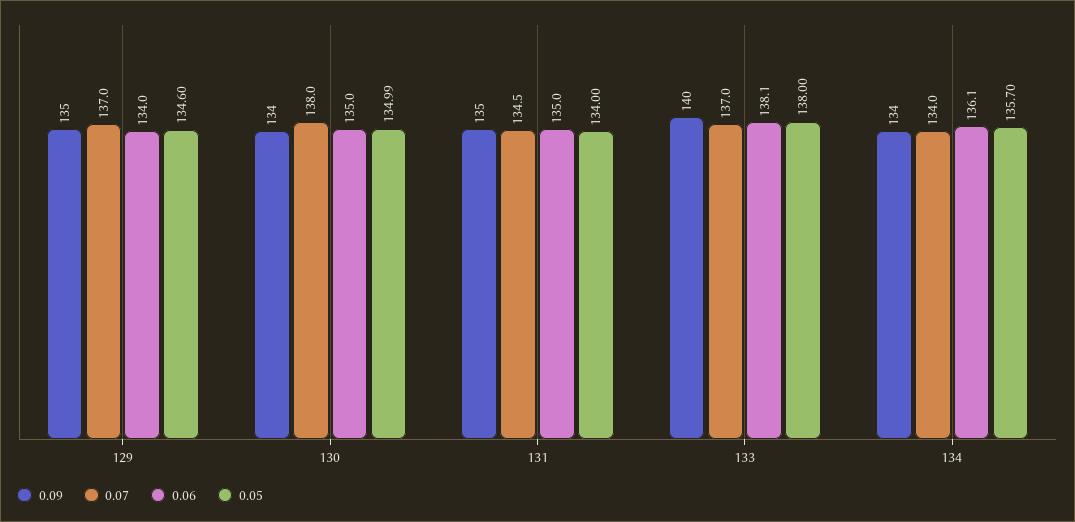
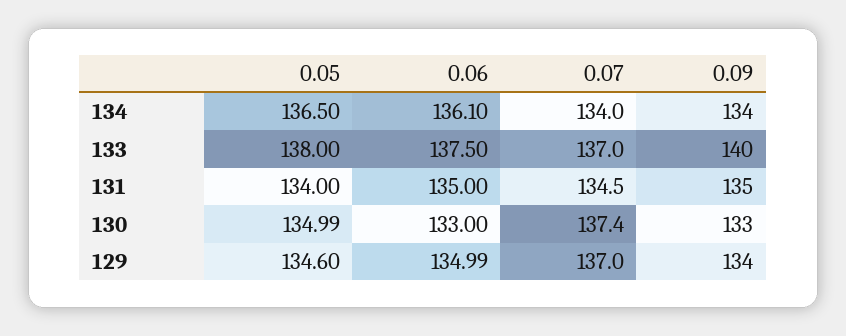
0.09, 129: 135 -> 134
0.06, 129: 134 -> 134.99
0.09, 130: 134 -> 133
0.07, 130: 138 -> 137.4
0.06, 130: 135 -> 133
0.06, 133: 138.1 -> 137.5
0.05, 134: 135.7 -> 136.5

